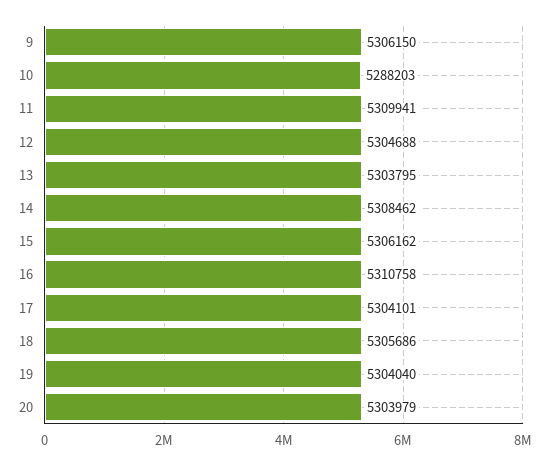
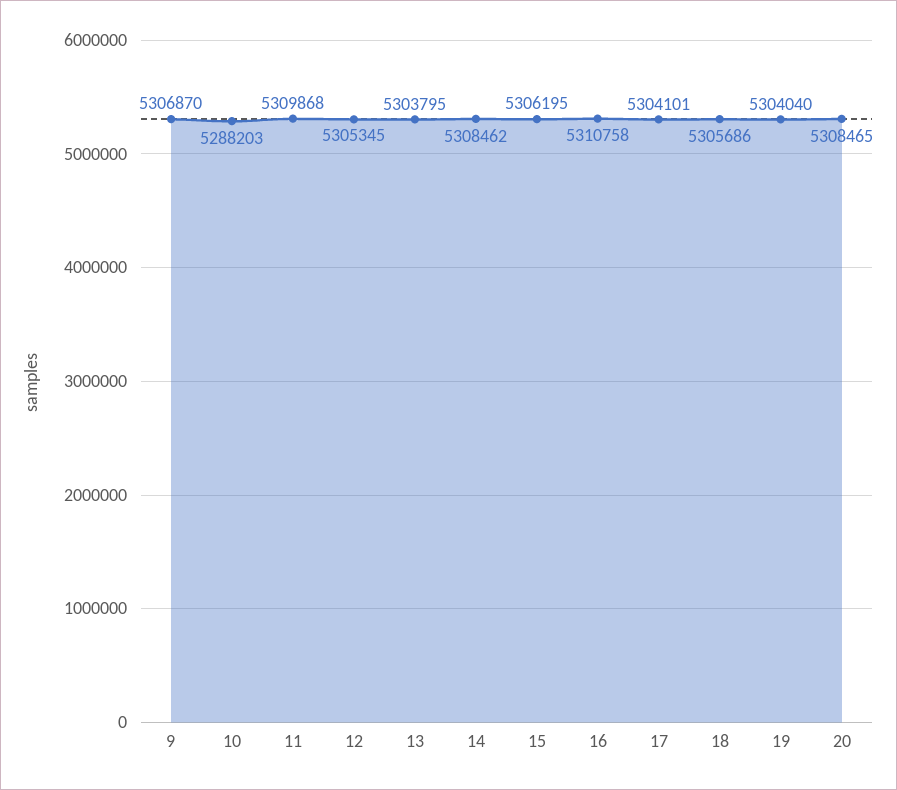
9: 5306150 -> 5306870
11: 5309941 -> 5309868
12: 5304688 -> 5305345
15: 5306162 -> 5306195
20: 5303979 -> 5308465

